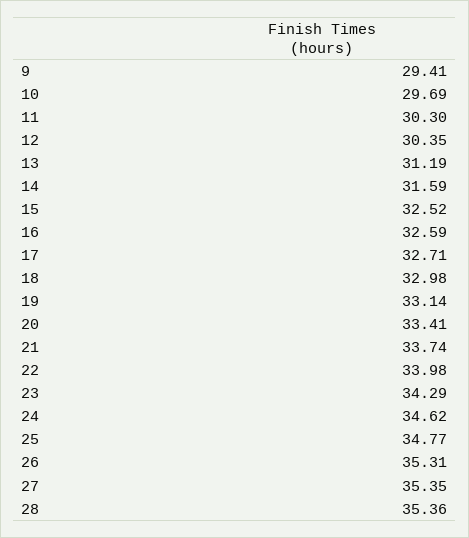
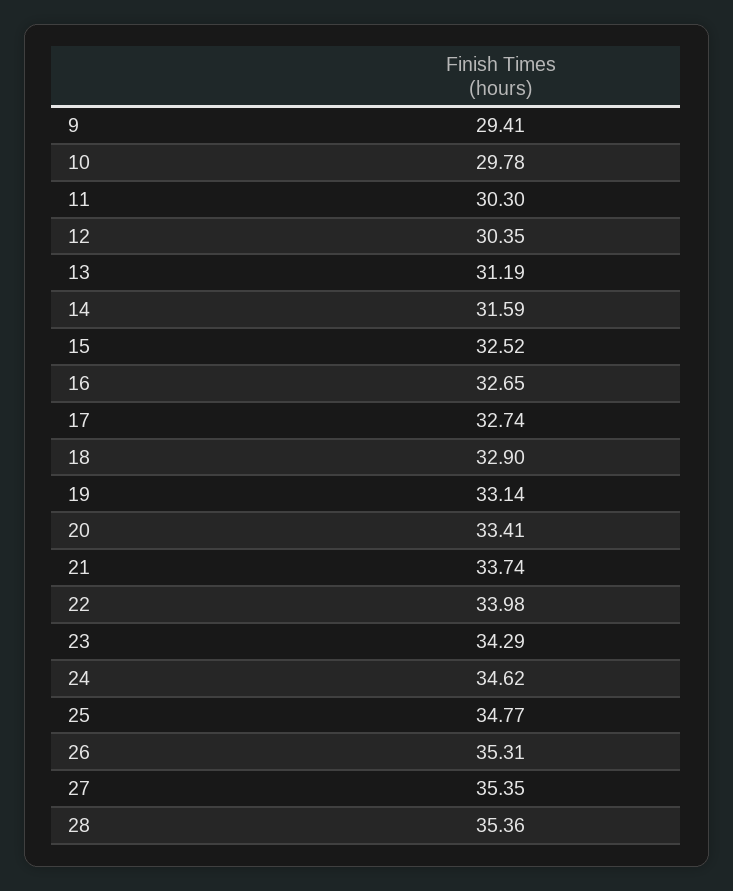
10: 29.69 -> 29.78
16: 32.59 -> 32.65
17: 32.71 -> 32.74
18: 32.98 -> 32.9

